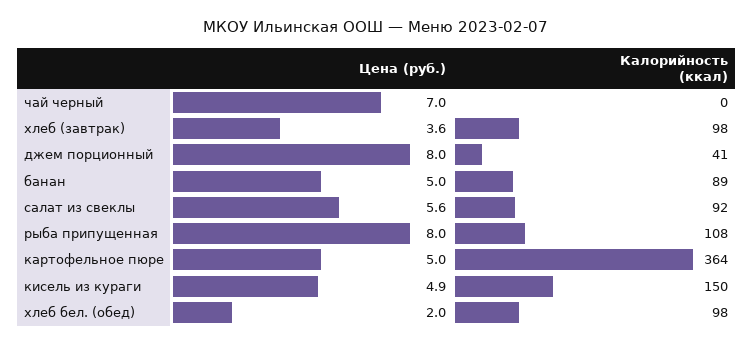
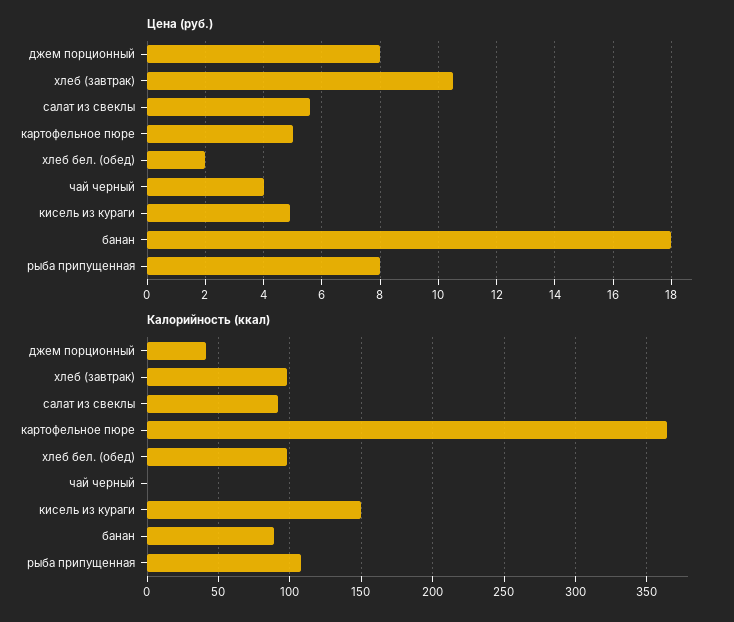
Цена (руб.), чай черный: 7 -> 4
Цена (руб.), хлеб (завтрак): 3.6 -> 10.5
Цена (руб.), банан: 5 -> 18

